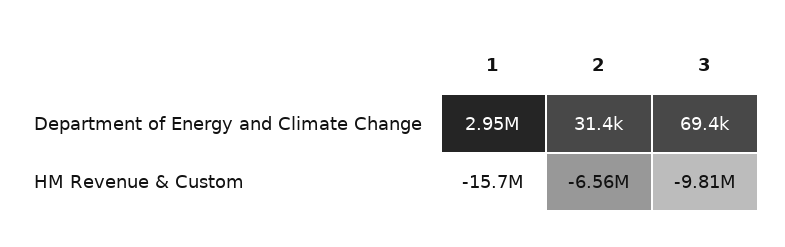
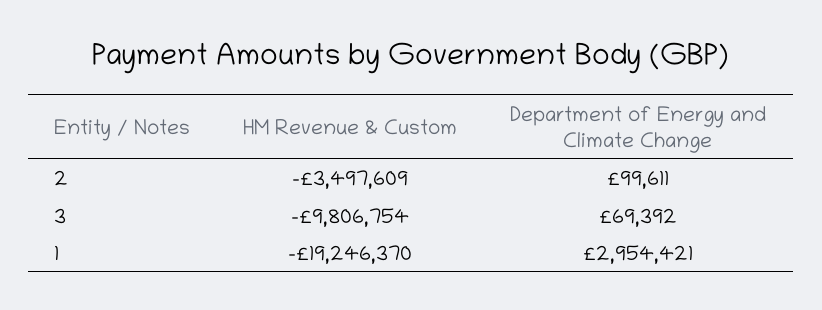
2, Department of Energy and Climate Change: 31400 -> 99611
1, HM Revenue & Custom: -15700000 -> -19246370
2, HM Revenue & Custom: -6560000 -> -3497609

